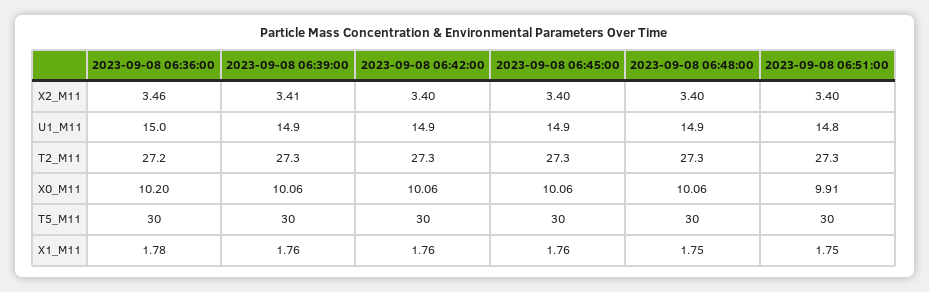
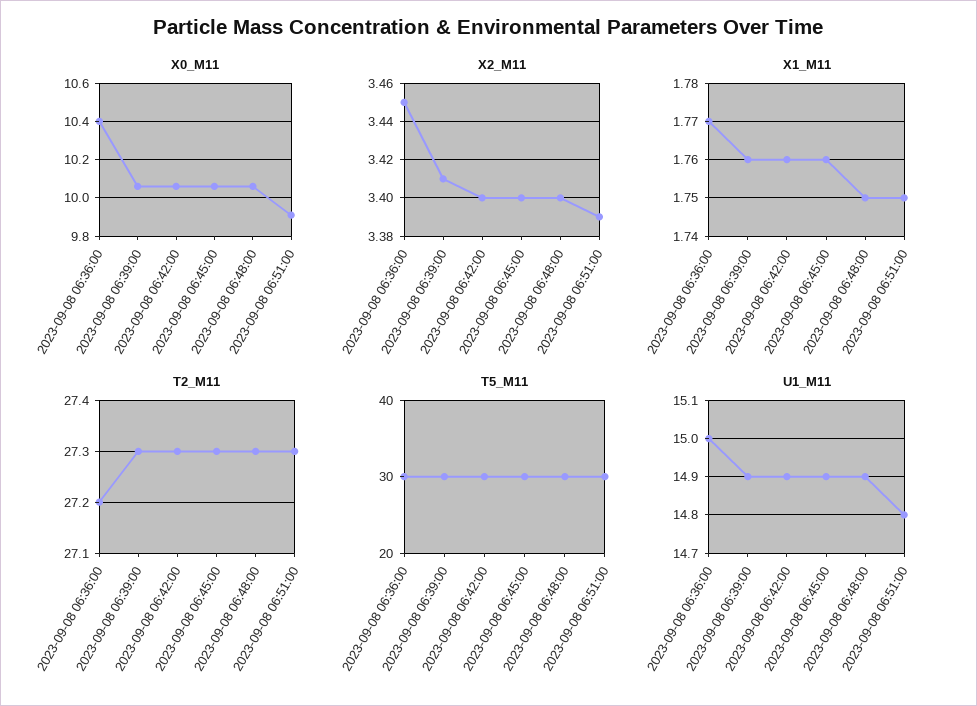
X2_M11, 2023-09-08 06:36:00: 3.46 -> 3.45
X2_M11, 2023-09-08 06:51:00: 3.4 -> 3.39
X0_M11, 2023-09-08 06:36:00: 10.2 -> 10.4
X1_M11, 2023-09-08 06:36:00: 1.78 -> 1.77

